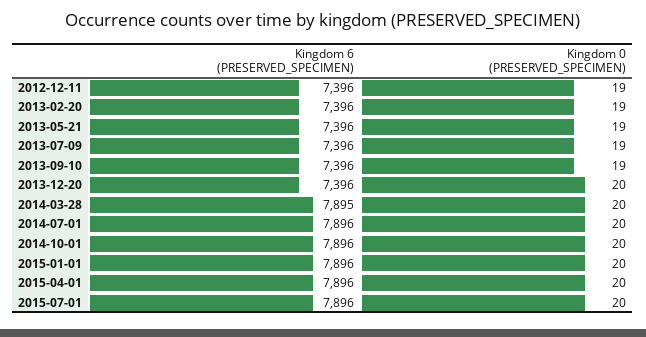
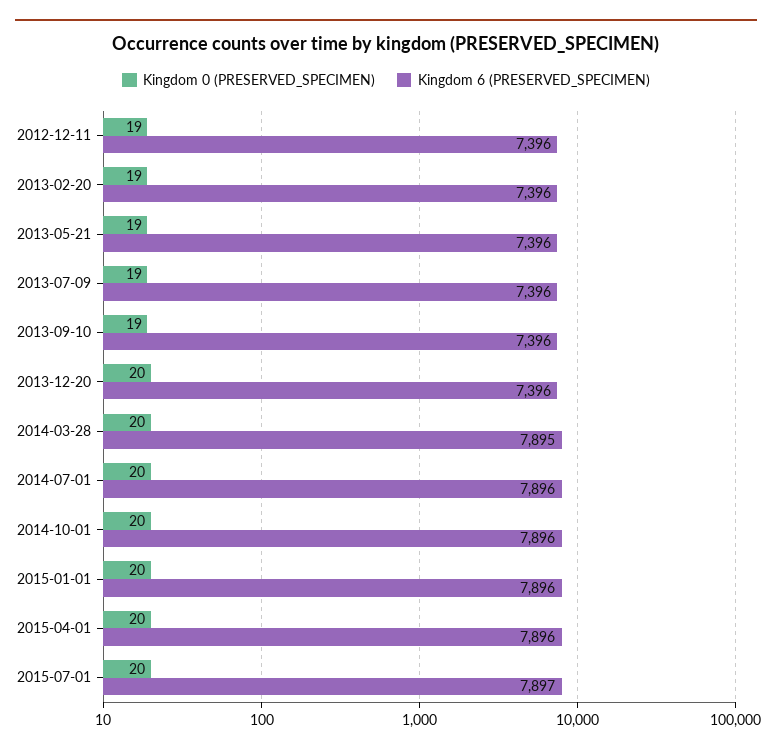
Kingdom 6 (PRESERVED_SPECIMEN), 2015-07-01: 7896 -> 7897

